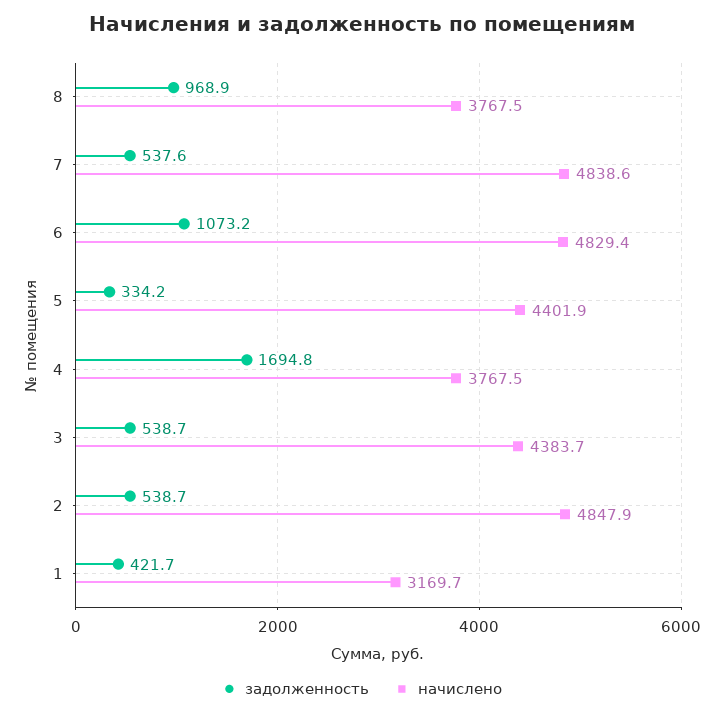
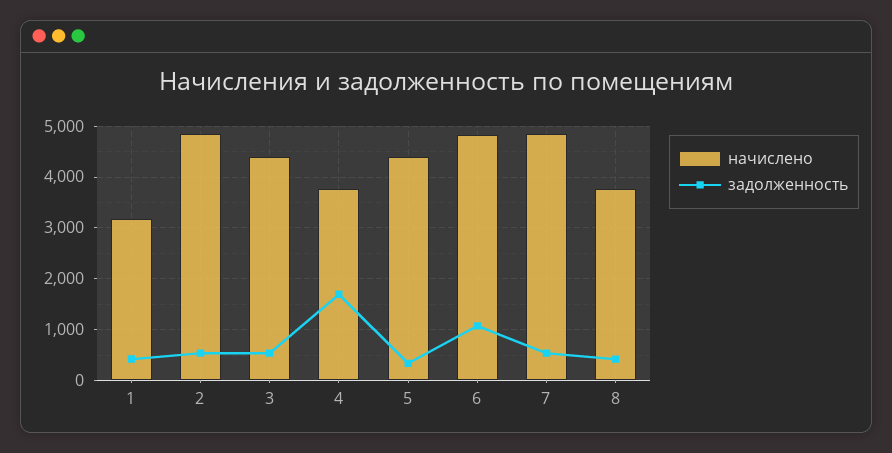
задолженность, 8: 968.9 -> 400

